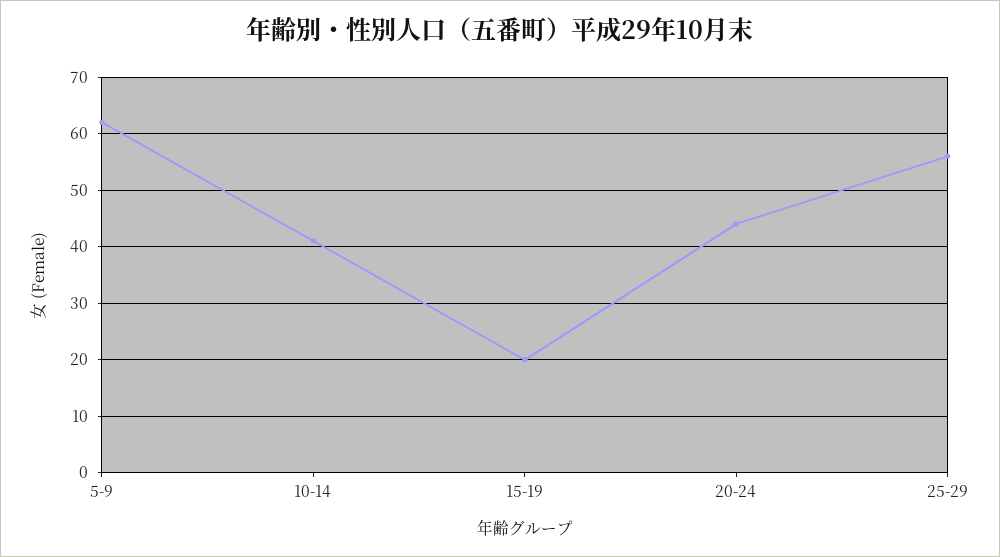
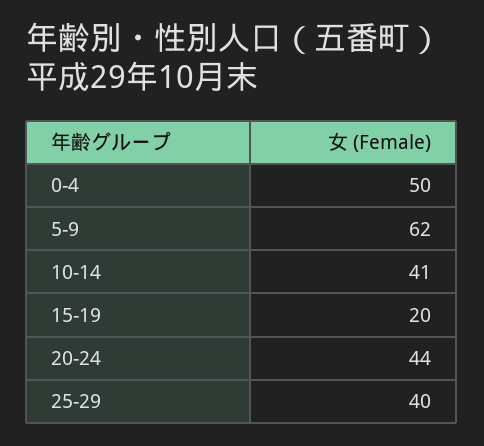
25-29: 55 -> 40
0-4: none -> 50

